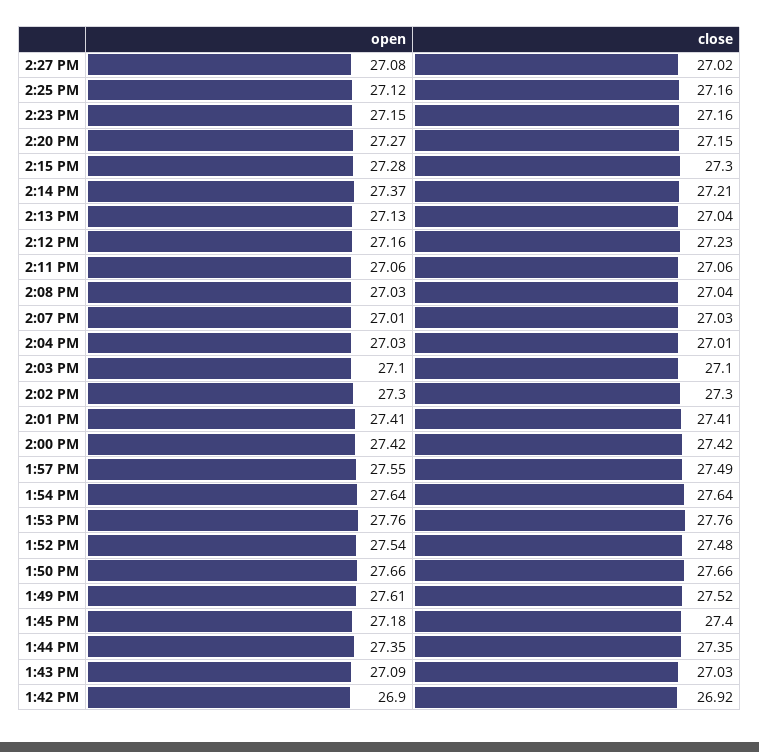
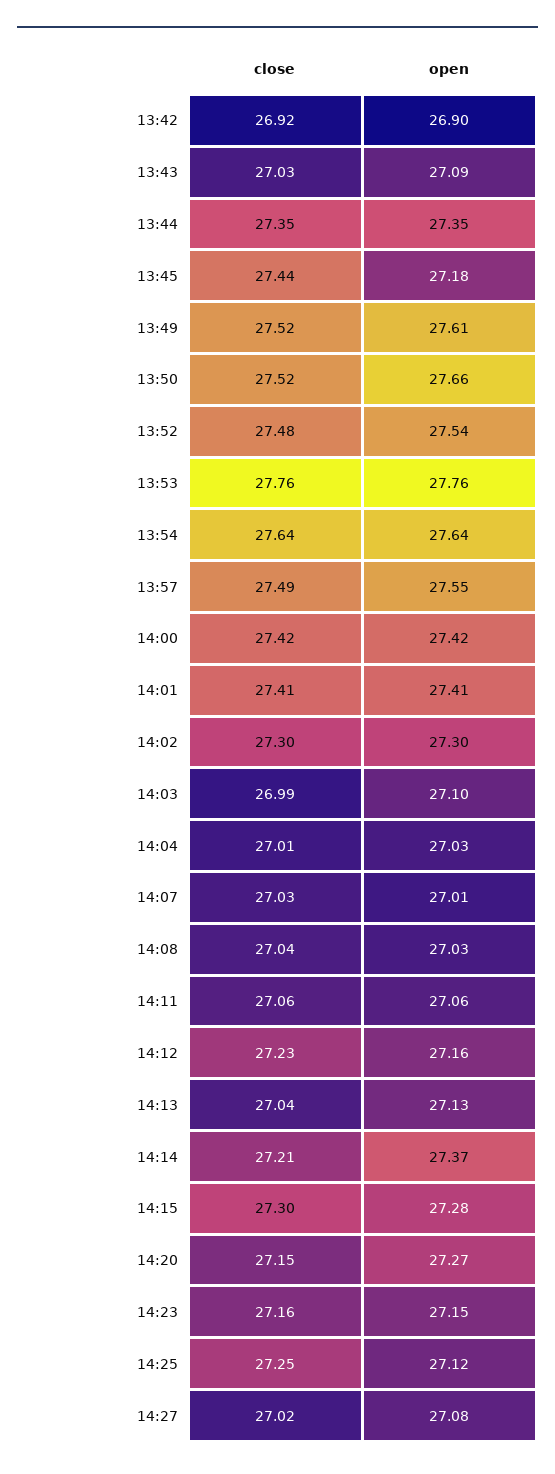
close, 2:25 PM: 27.16 -> 27.25
close, 2:03 PM: 27.1 -> 26.99
close, 1:50 PM: 27.66 -> 27.52
close, 1:45 PM: 27.4 -> 27.44

